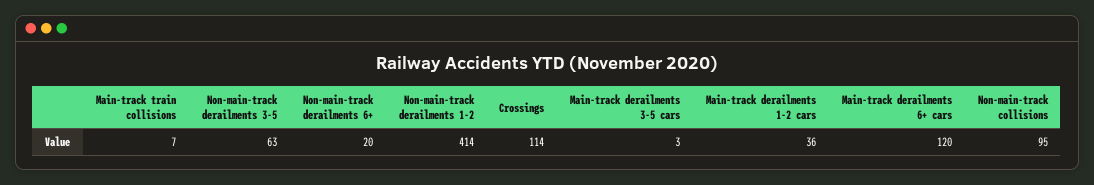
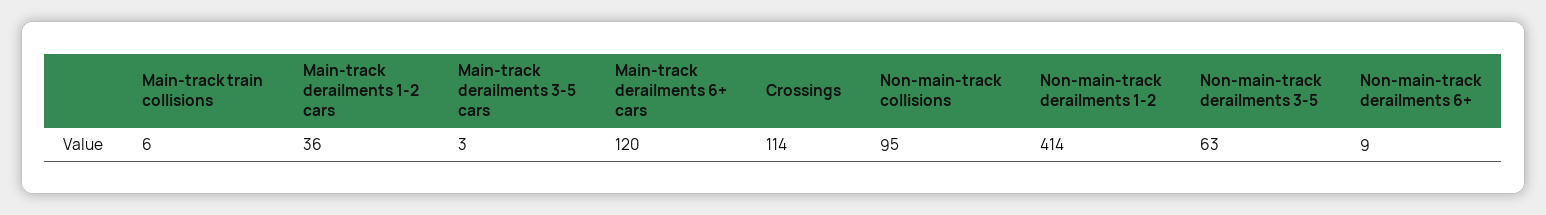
Main-track train collisions: 7 -> 6
Non-main-track derailments 6+: 20 -> 9

